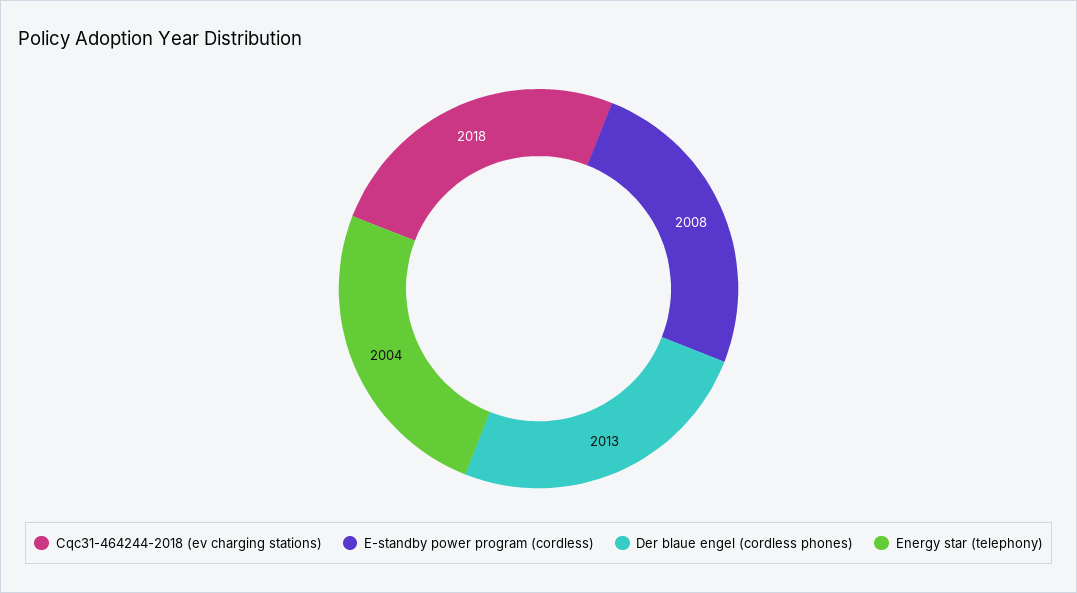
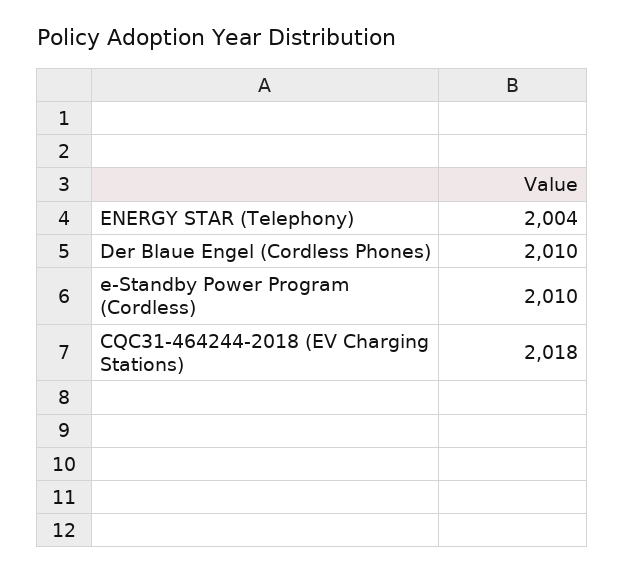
E-standby power program (cordless): 2008 -> 2010
Der blaue engel (cordless phones): 2013 -> 2010

